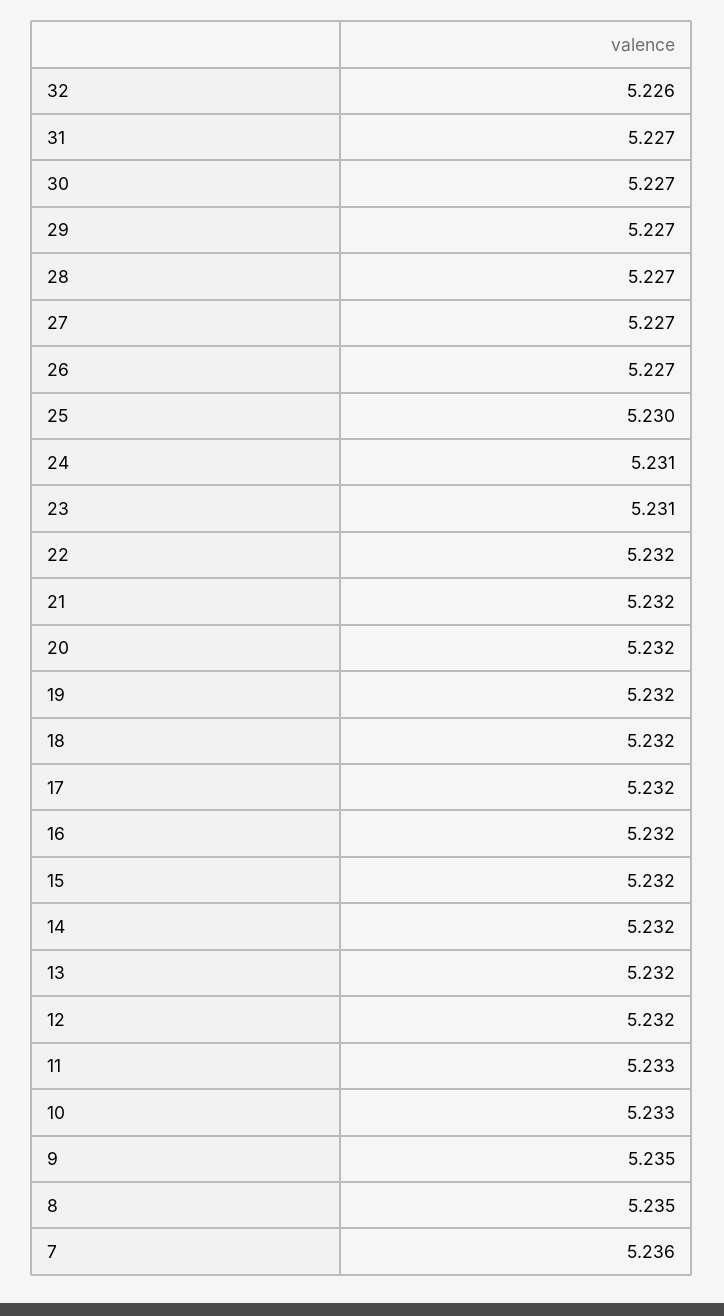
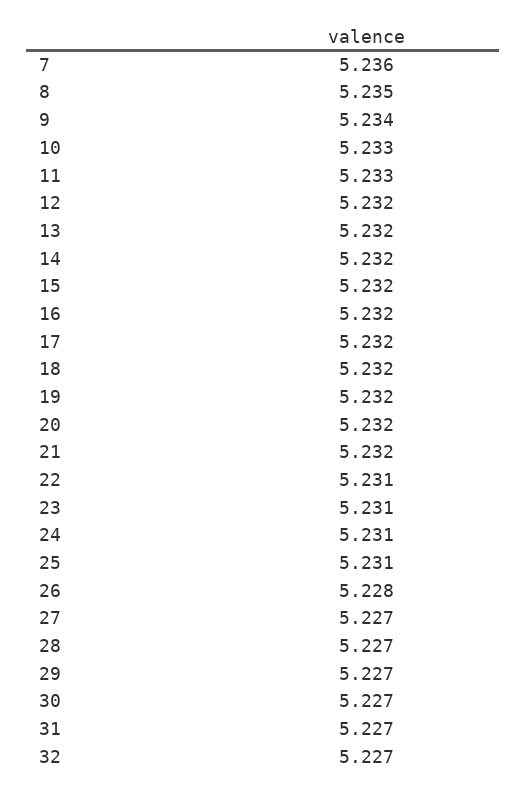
32: 5.226 -> 5.227
26: 5.227 -> 5.228
25: 5.23 -> 5.231
22: 5.232 -> 5.231
9: 5.235 -> 5.234

